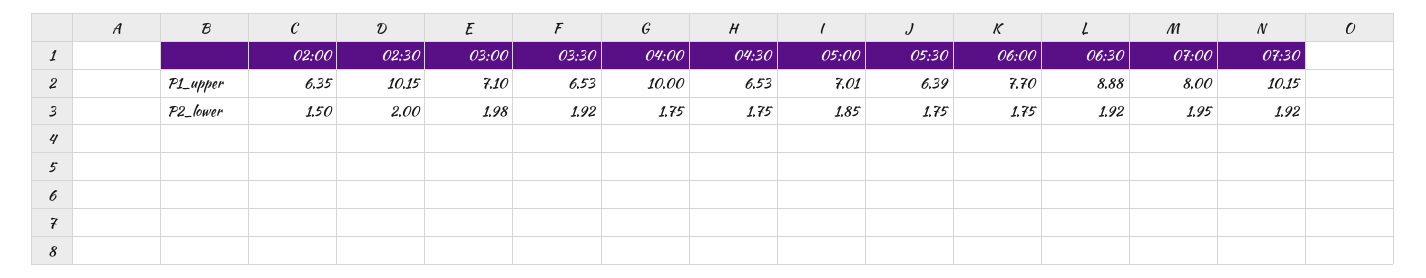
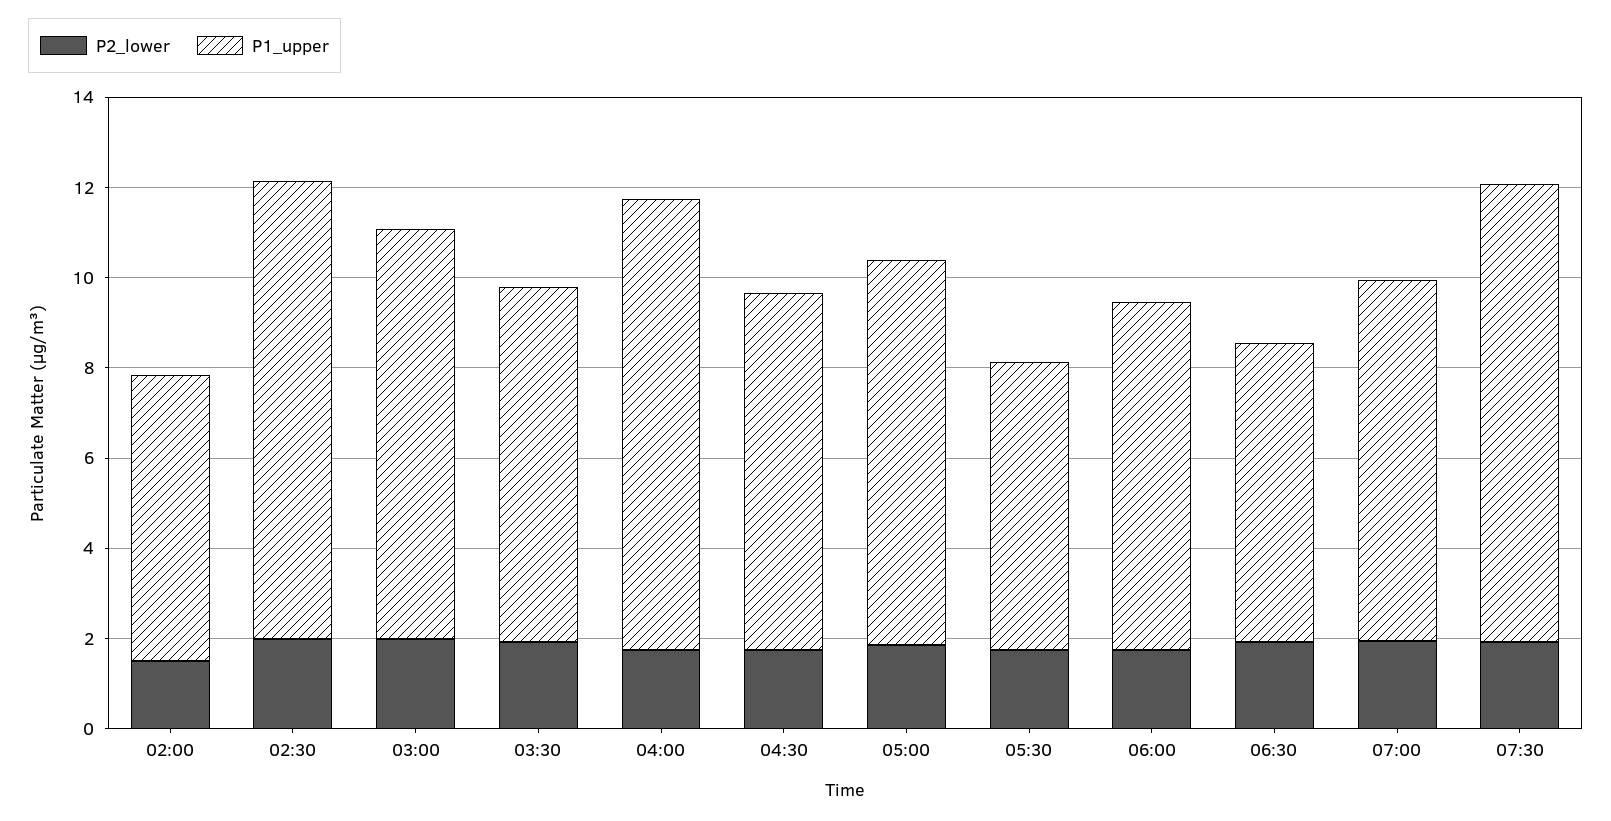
P1_upper, 03:00: 7.1 -> 9
P1_upper, 03:30: 6.53 -> 8
P1_upper, 04:30: 6.53 -> 8
P1_upper, 05:00: 7.01 -> 8.5
P1_upper, 06:30: 8.88 -> 6.5

